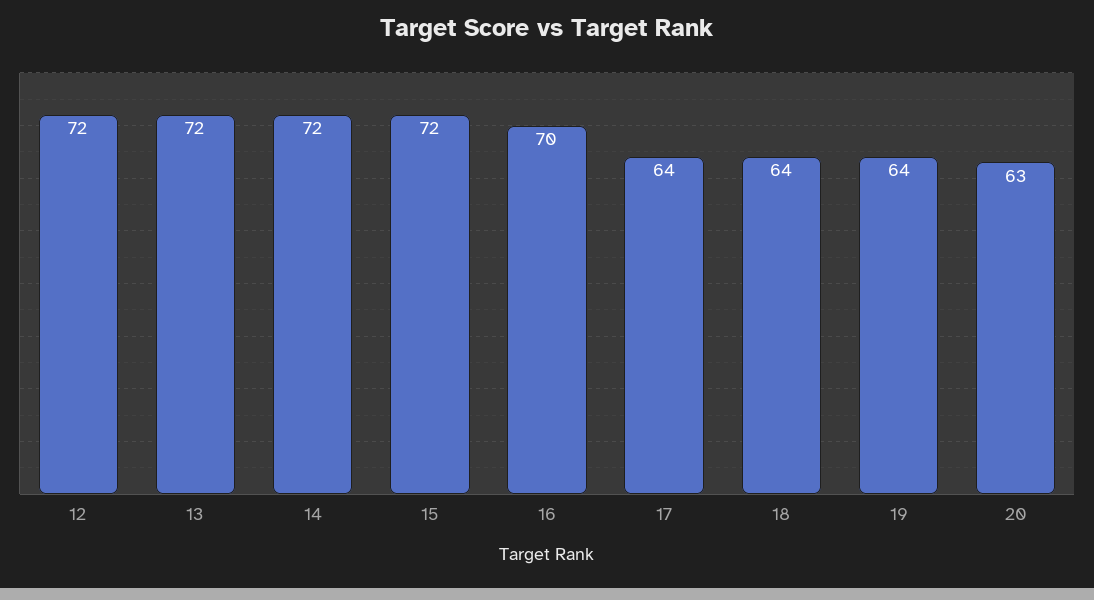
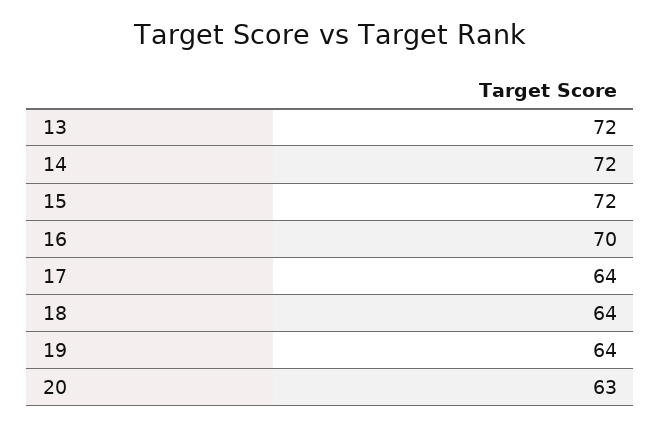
12: 72 -> none

